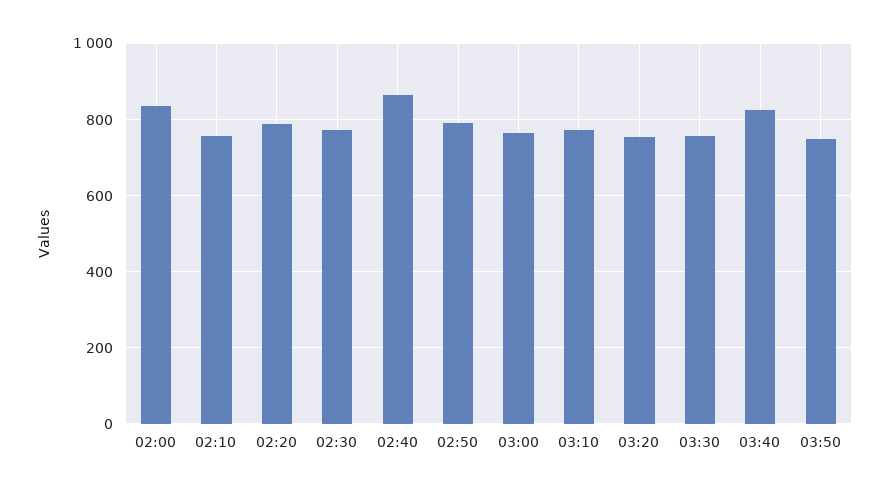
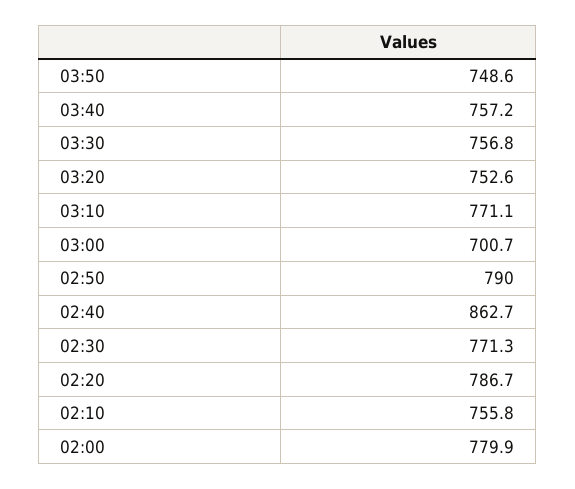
02:00: 840 -> 779.9
03:00: 760 -> 700.7
03:40: 820 -> 757.2

